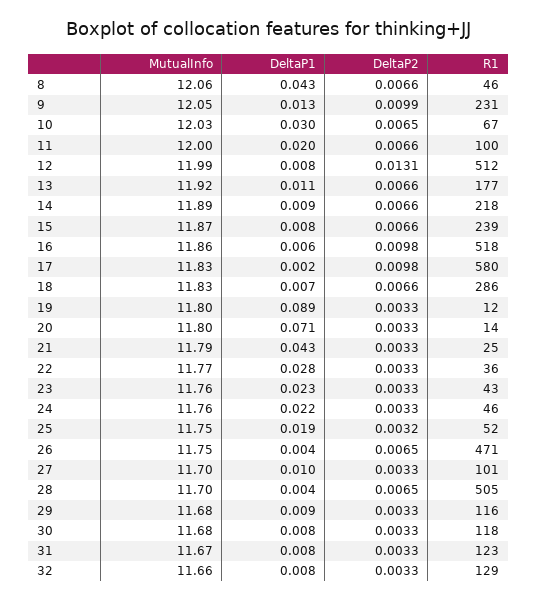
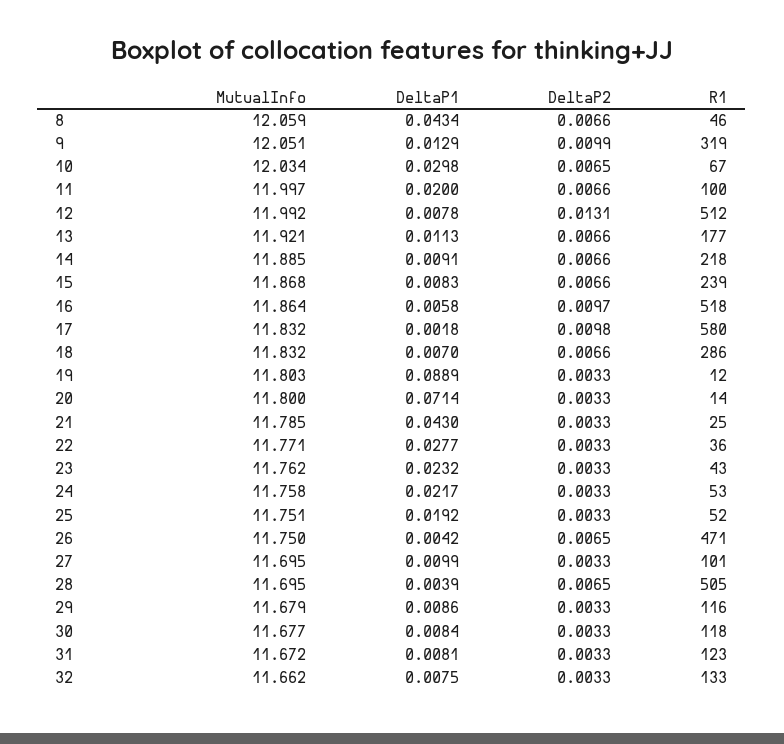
R1, 9: 231 -> 319
DeltaP2, 16: 0.0098 -> 0.0097
R1, 24: 46 -> 53
DeltaP2, 25: 0.0032 -> 0.0033
R1, 32: 129 -> 133

